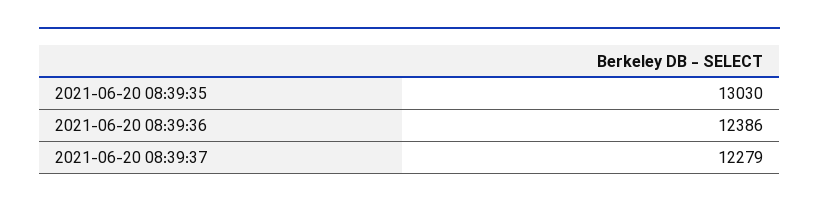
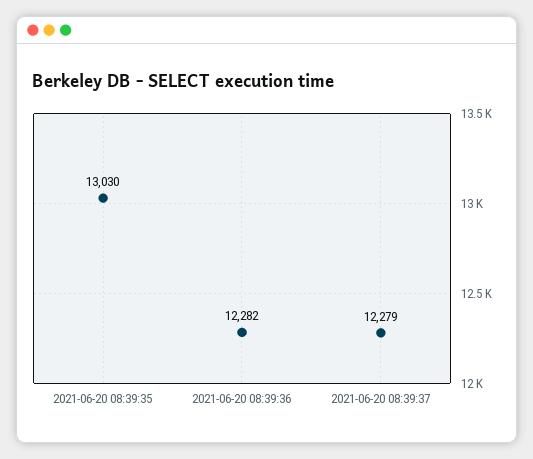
2021-06-20 08:39:36: 12386 -> 12282

